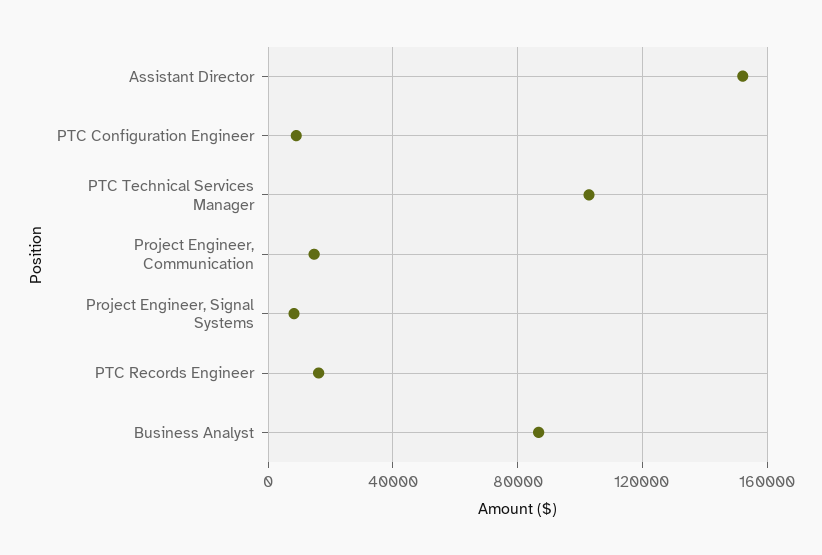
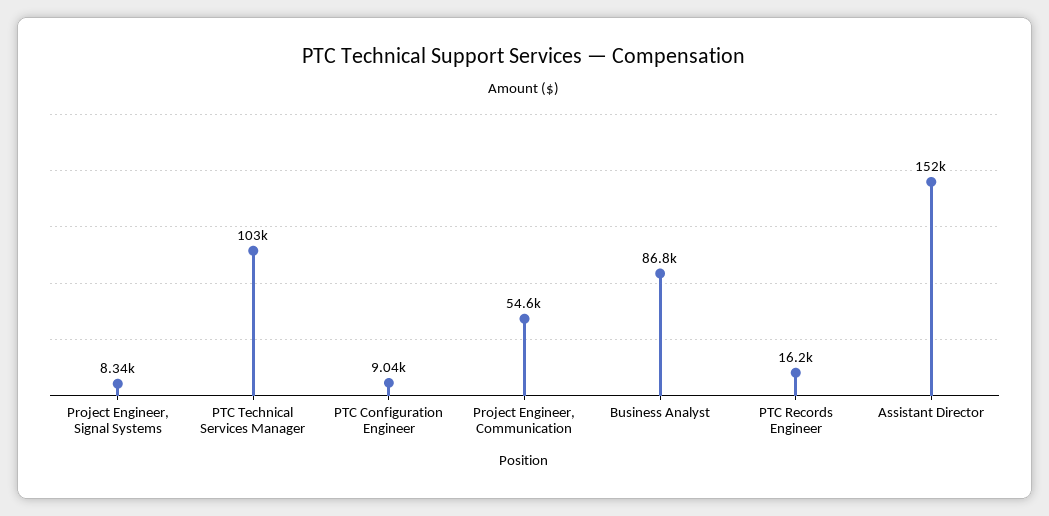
Project Engineer, Communication: 15000 -> 54600

